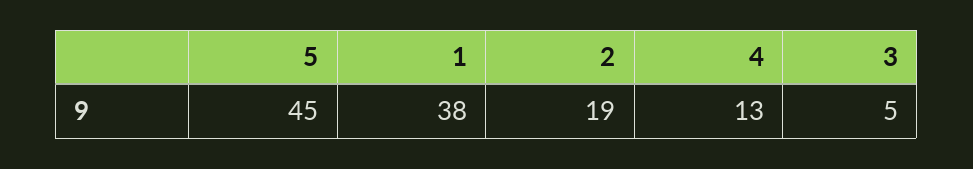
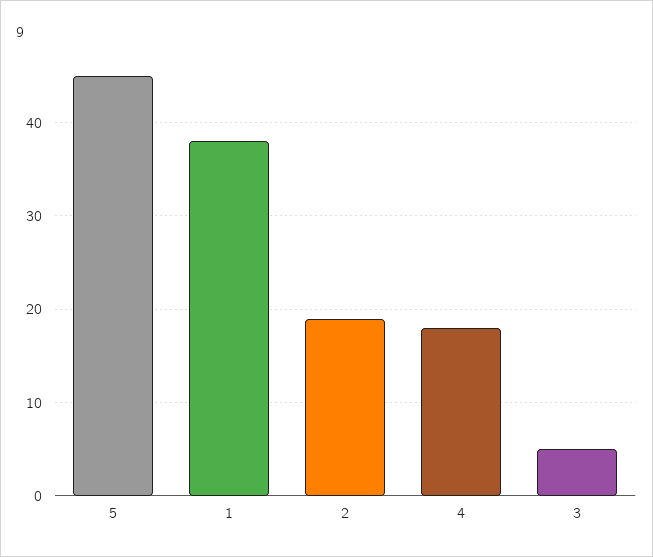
4: 13 -> 18

